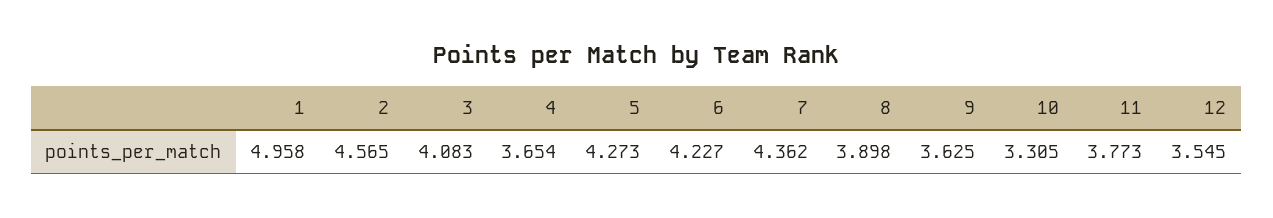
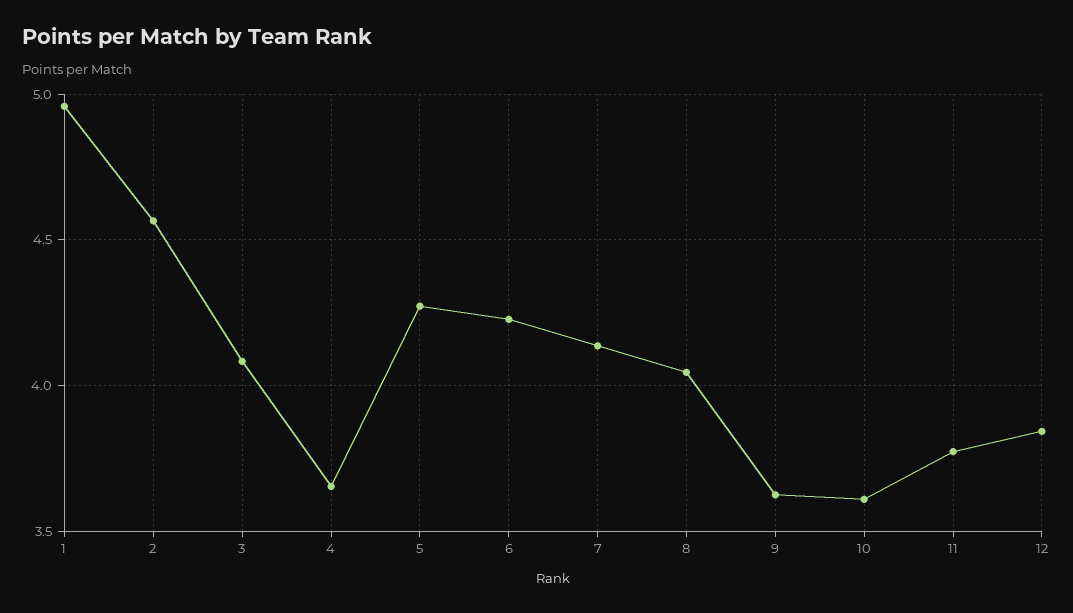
7: 4.362 -> 4.15
8: 3.898 -> 4.05
10: 3.305 -> 3.6
12: 3.545 -> 3.85

